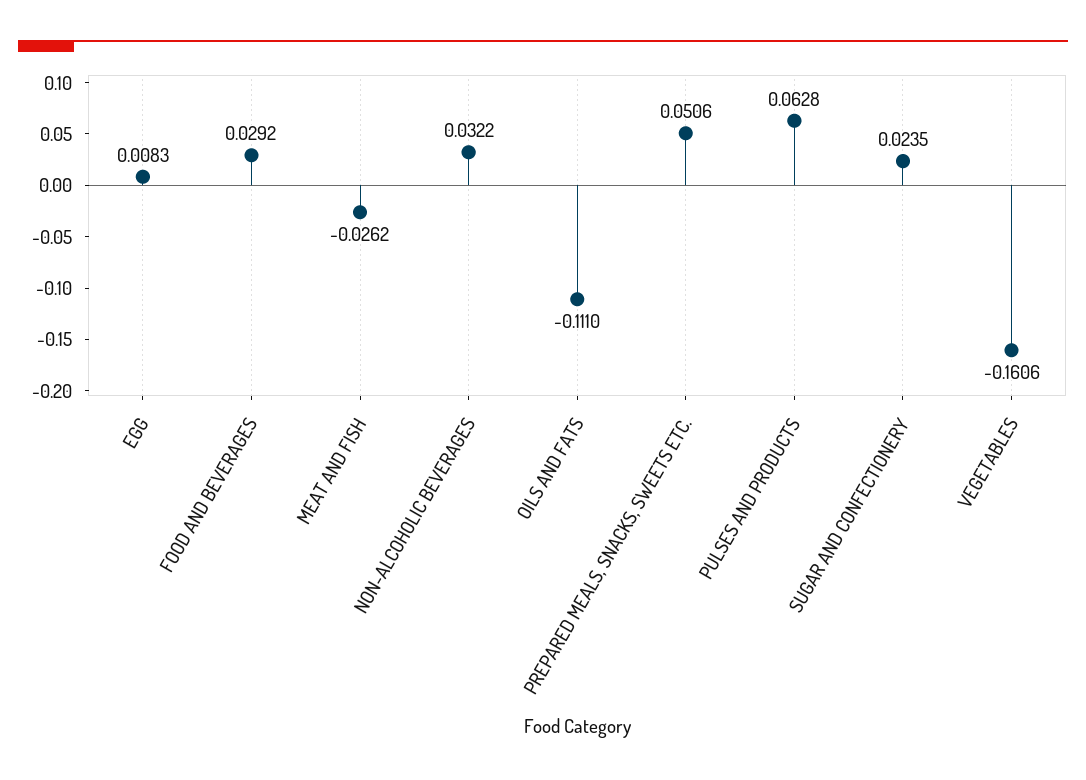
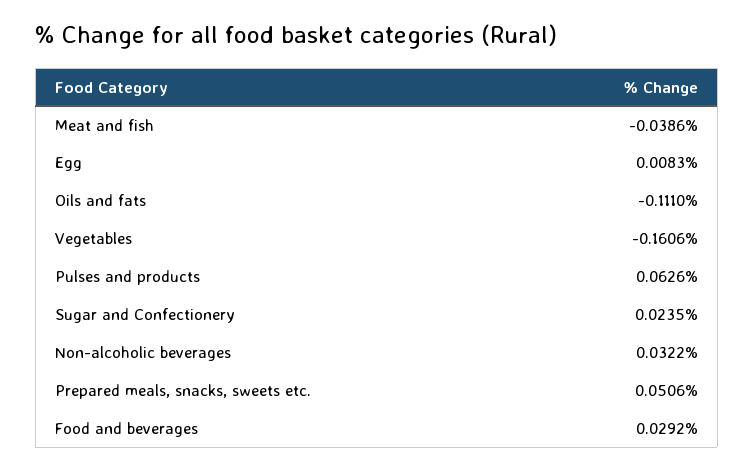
MEAT AND FISH: -0.0262 -> -0.0386
PULSES AND PRODUCTS: 0.0628 -> 0.0626

